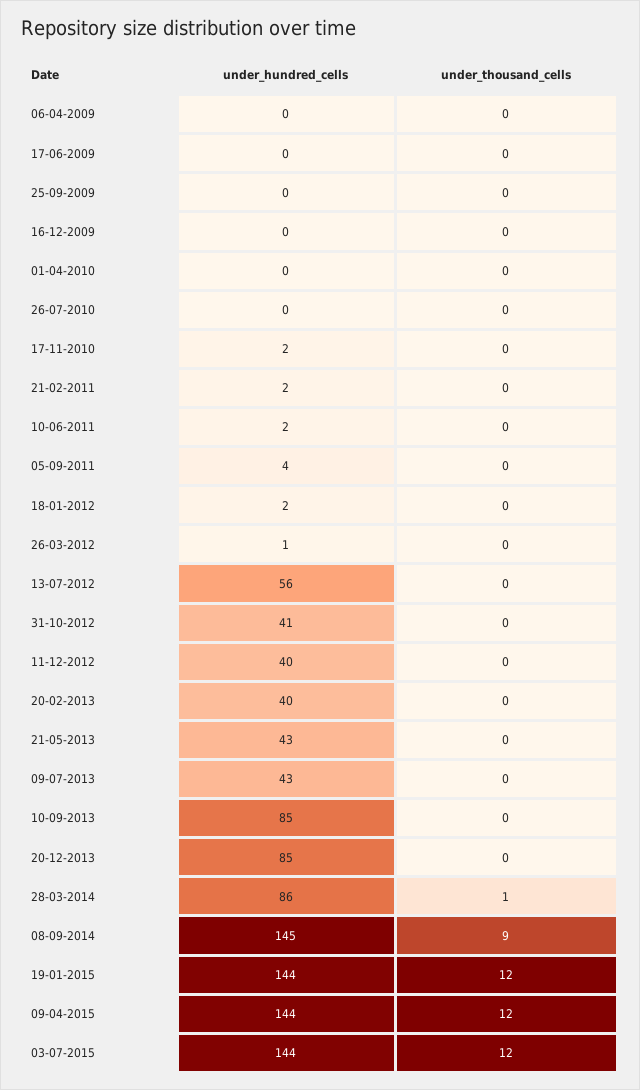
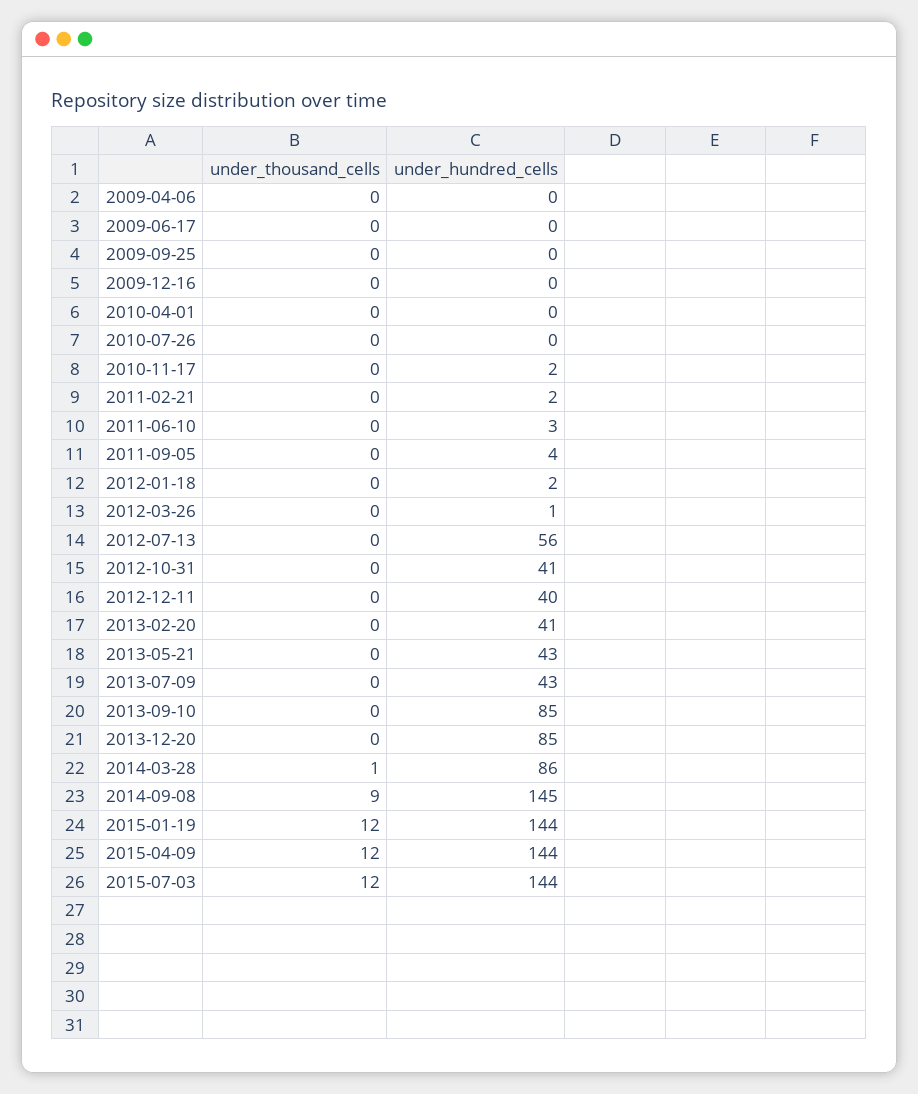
under_hundred_cells, 10-06-2011: 2 -> 3
under_hundred_cells, 20-02-2013: 40 -> 41

